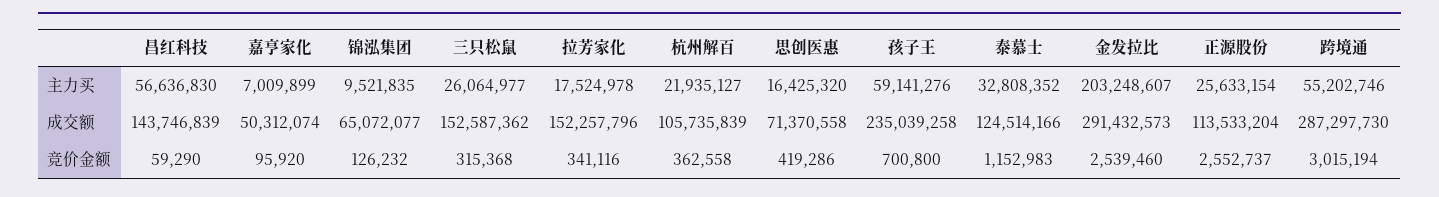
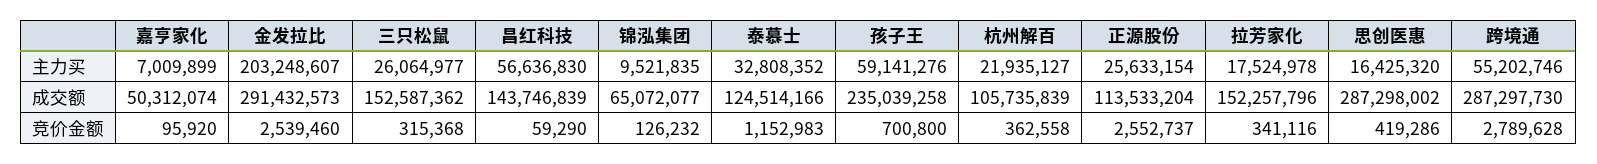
思创医惠, 成交额: 71370558 -> 287298002
跨境通, 竞价金额: 3015194 -> 2789628

